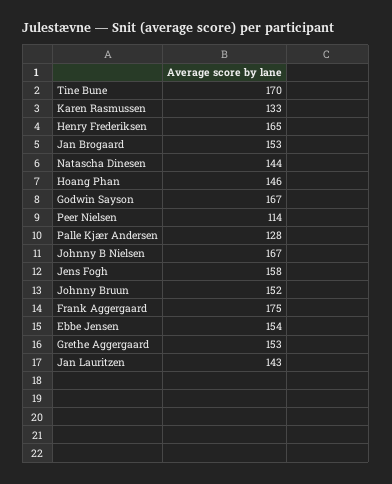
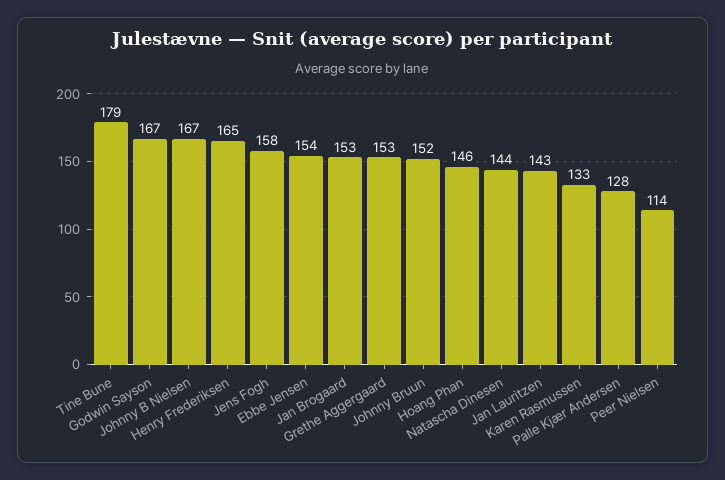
Tine Bune: 170 -> 179
Frank Aggergaard: 175 -> none

